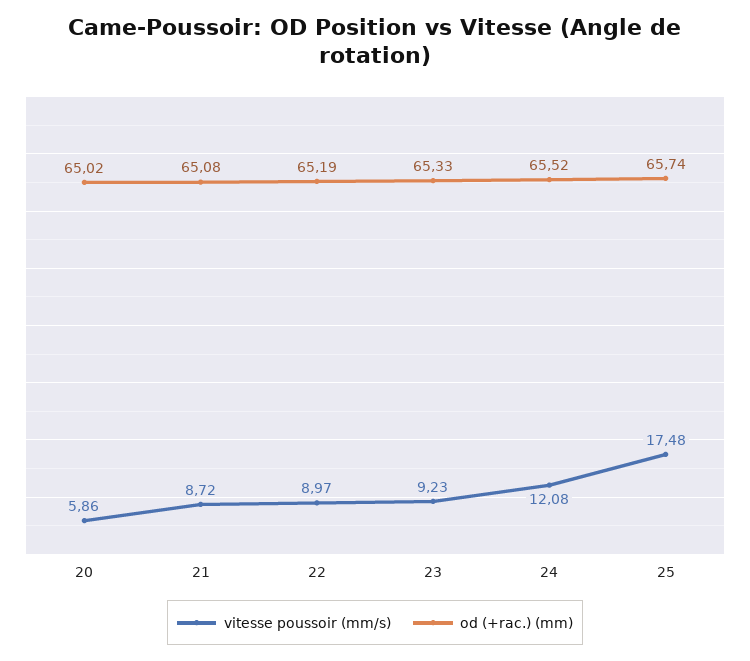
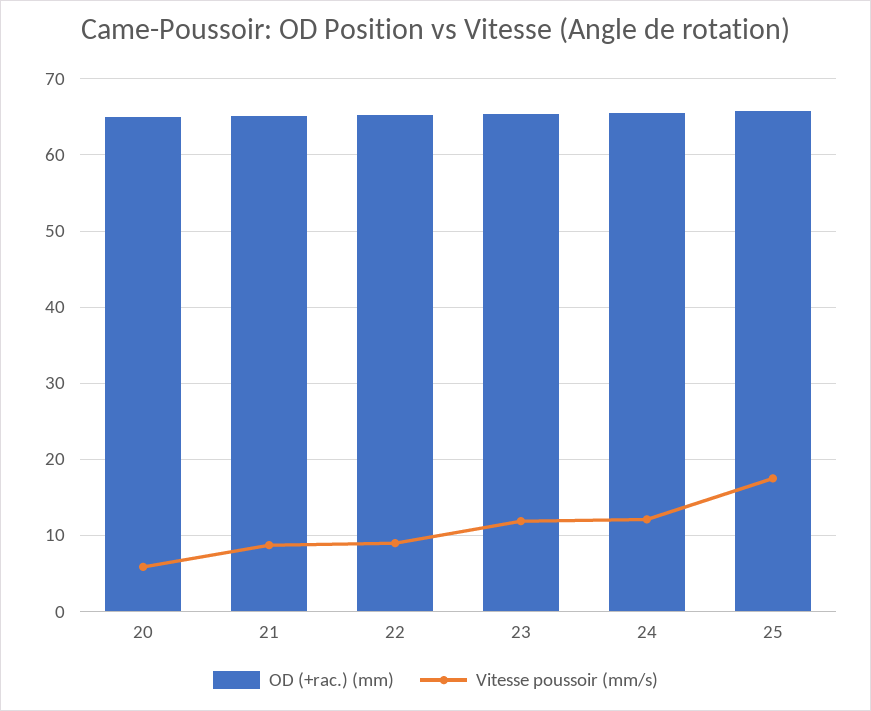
vitesse poussoir (mm/s), 23: 9.23 -> 12

